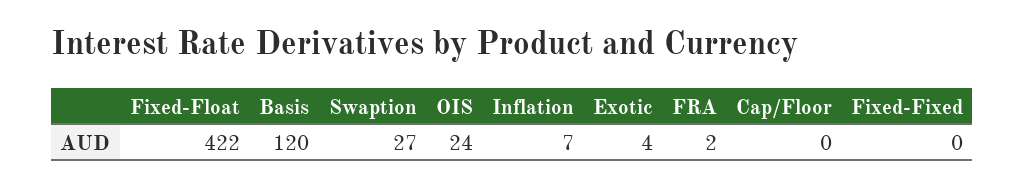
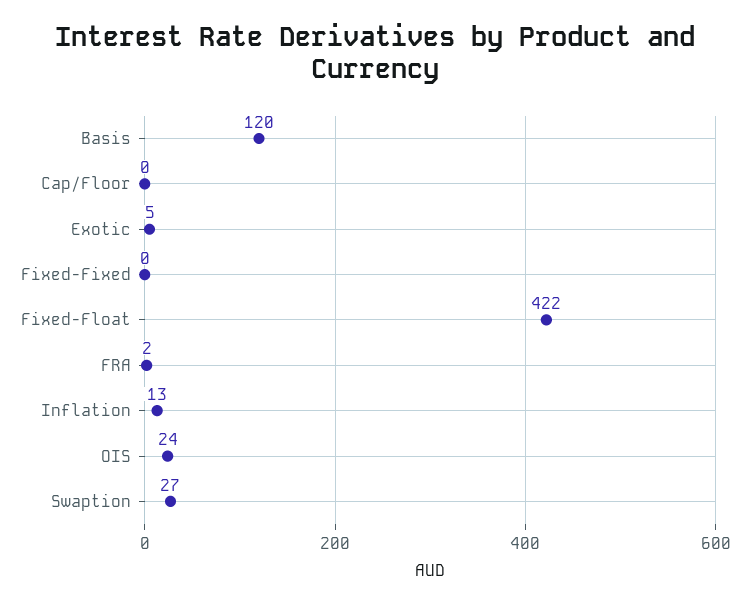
Inflation: 7 -> 13
Exotic: 4 -> 5

